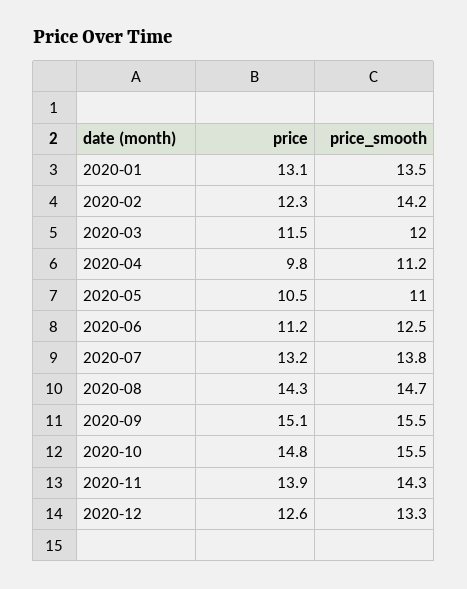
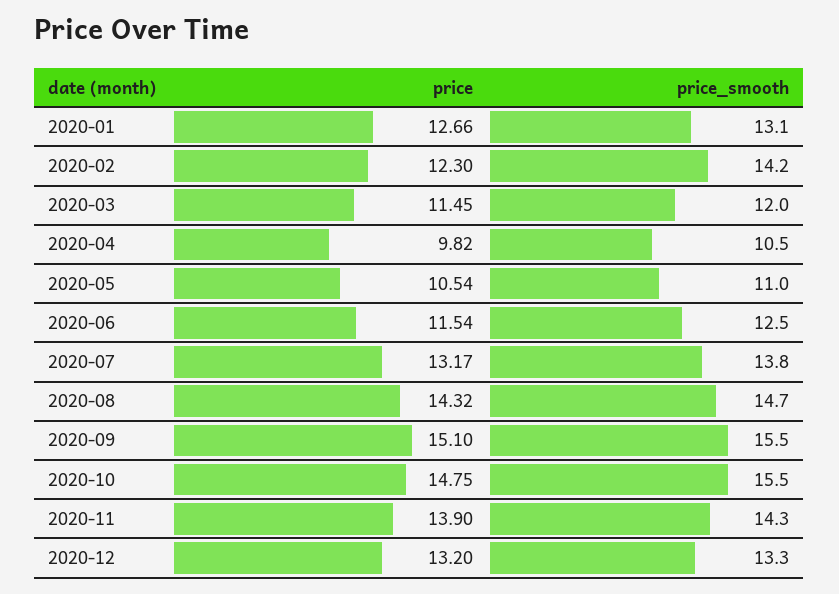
price, 2020-01: 13.1 -> 12.66
price_smooth, 2020-01: 13.5 -> 13.1
price_smooth, 2020-04: 11.2 -> 10.5
price, 2020-06: 11.2 -> 11.54
price, 2020-12: 12.6 -> 13.2

